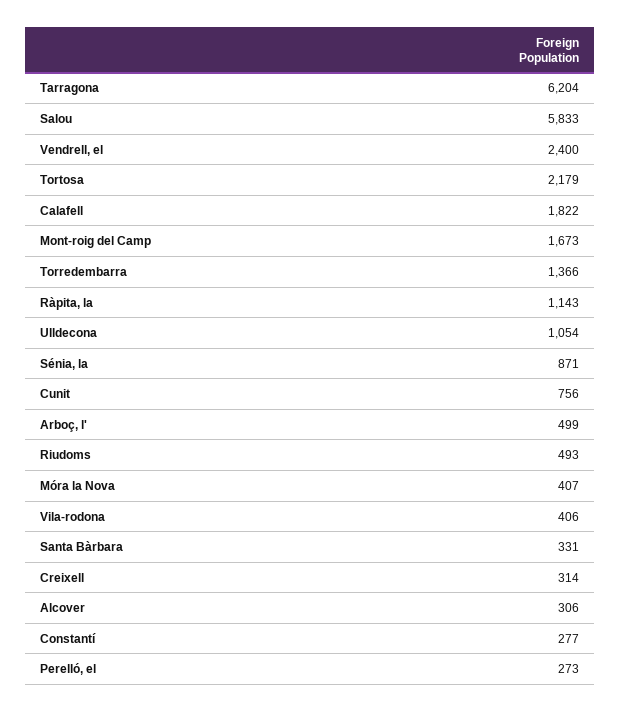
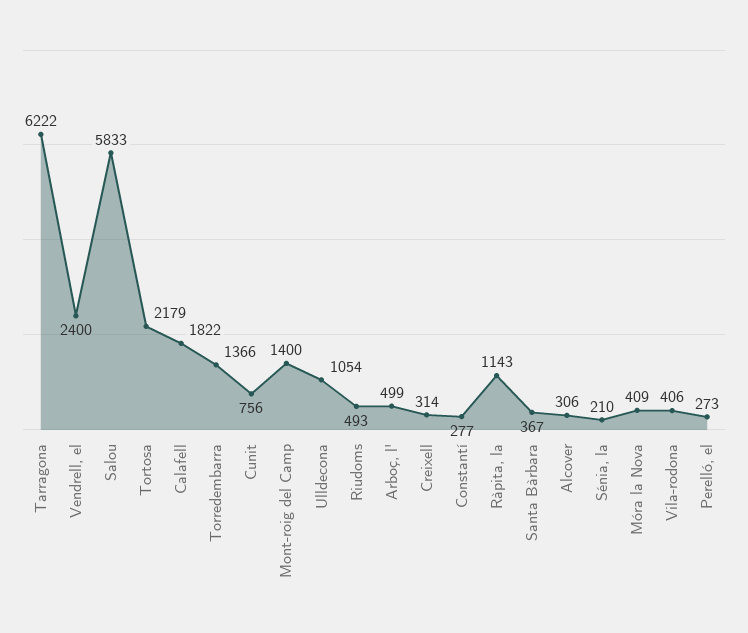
Tarragona: 6204 -> 6222
Mont-roig del Camp: 1673 -> 1400
Sénia, la: 871 -> 210
Móra la Nova: 407 -> 409
Santa Bàrbara: 331 -> 367

